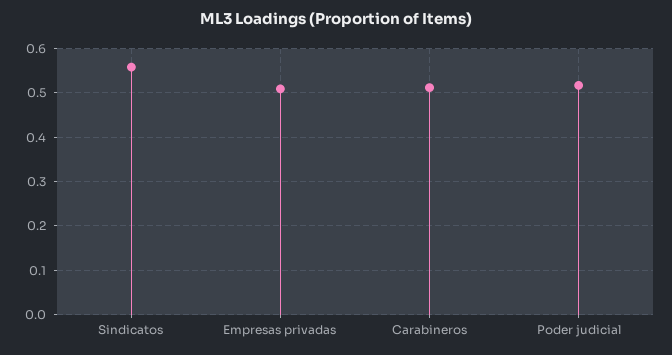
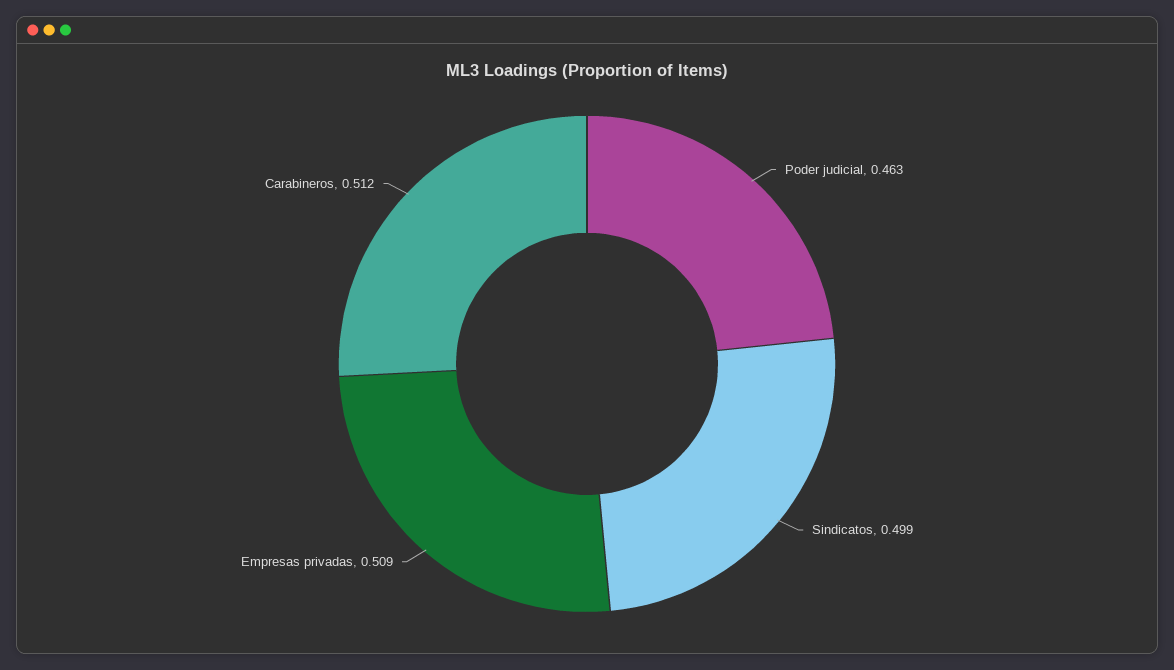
Sindicatos: 0.56 -> 0.499
Poder judicial: 0.52 -> 0.463

